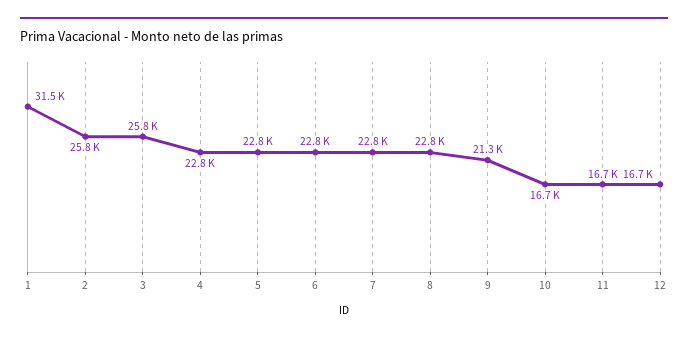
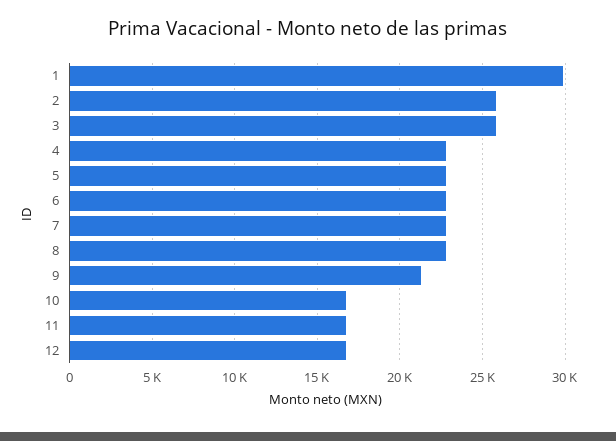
1: 31500 -> 30000

